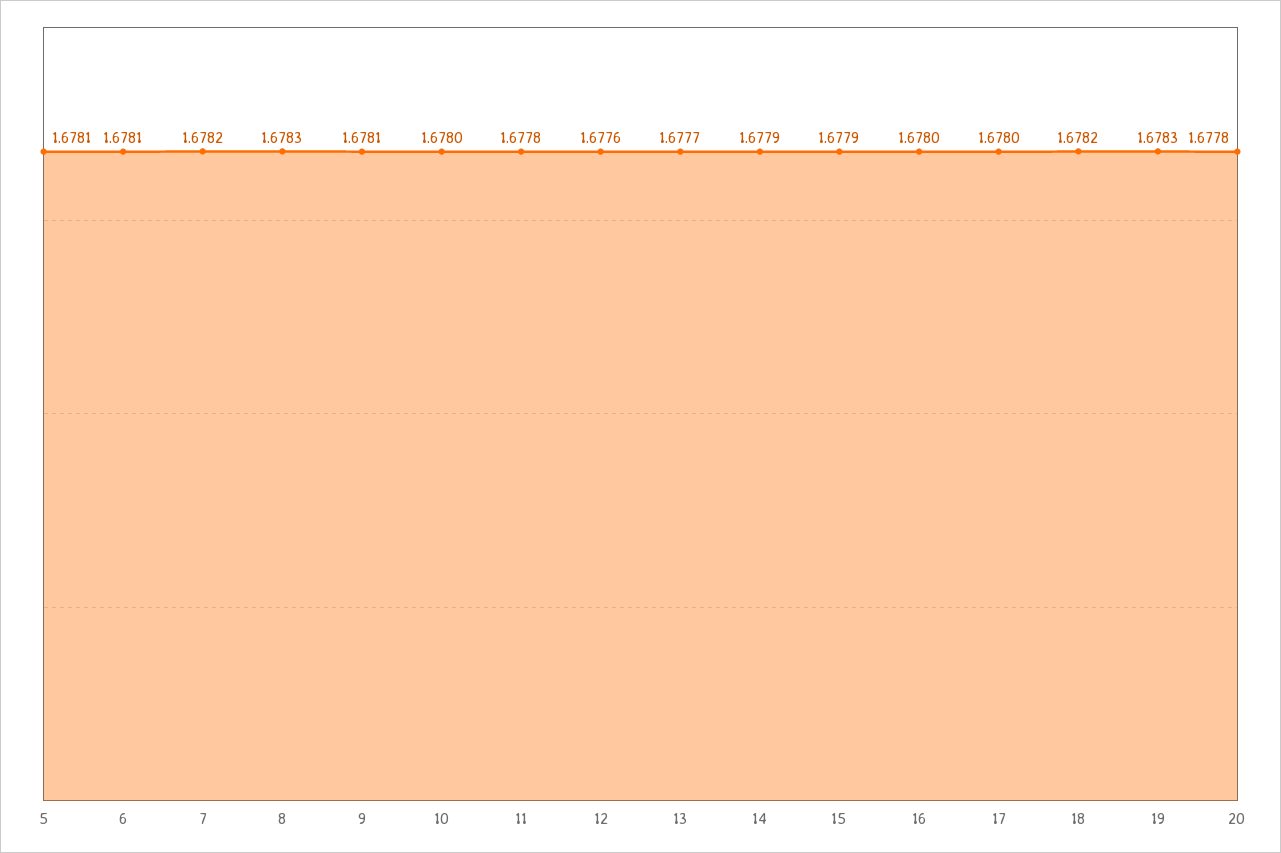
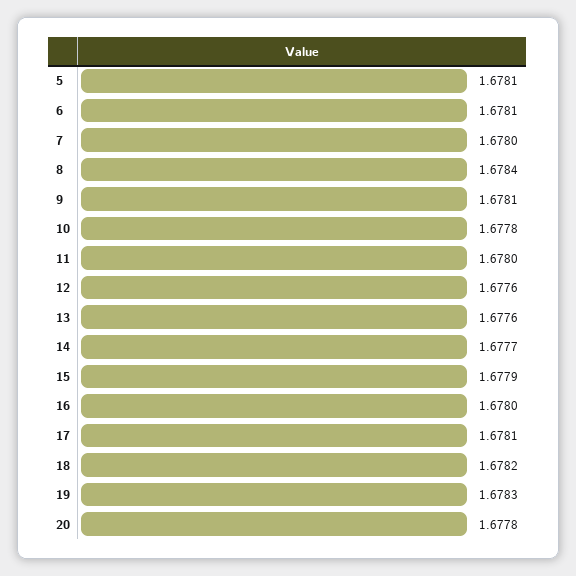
7: 1.6782 -> 1.678
8: 1.6783 -> 1.6784
10: 1.678 -> 1.6778
11: 1.6778 -> 1.678
13: 1.6777 -> 1.6776
14: 1.6779 -> 1.6777
17: 1.678 -> 1.6781

